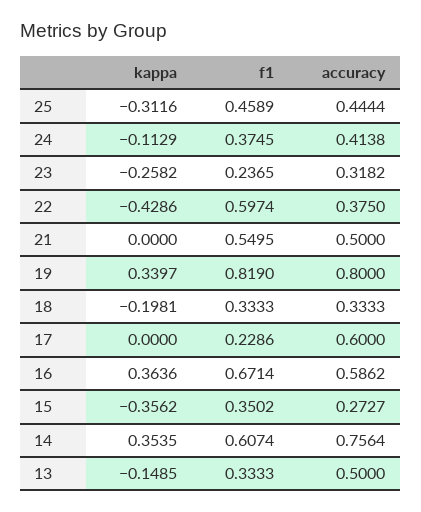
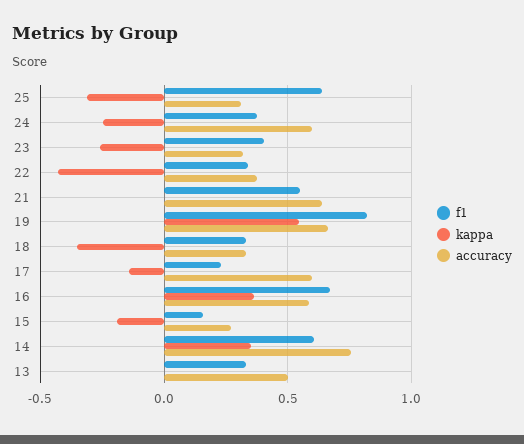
f1, 25: 0.4589 -> 0.65
accuracy, 25: 0.4444 -> 0.3
kappa, 24: -0.1129 -> -0.25
accuracy, 24: 0.4138 -> 0.6
f1, 23: 0.2365 -> 0.4
f1, 22: 0.5974 -> 0.35
accuracy, 21: 0.5 -> 0.65
kappa, 19: 0.3397 -> 0.55
accuracy, 19: 0.8 -> 0.65
kappa, 18: -0.1981 -> -0.35
kappa, 17: 0 -> -0.15
kappa, 15: -0.3562 -> -0.2
f1, 15: 0.3502 -> 0.15
kappa, 13: -0.1485 -> 0

